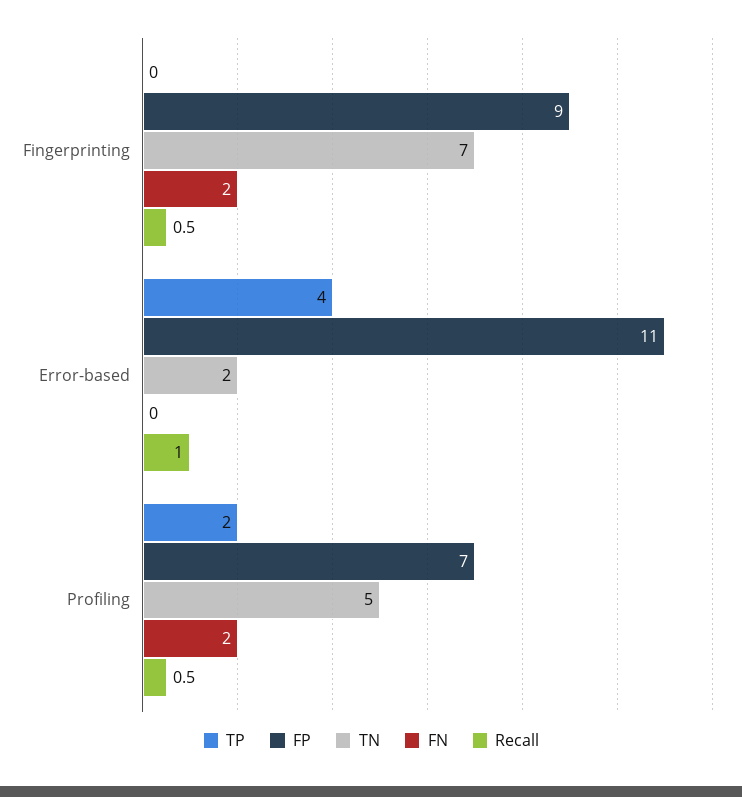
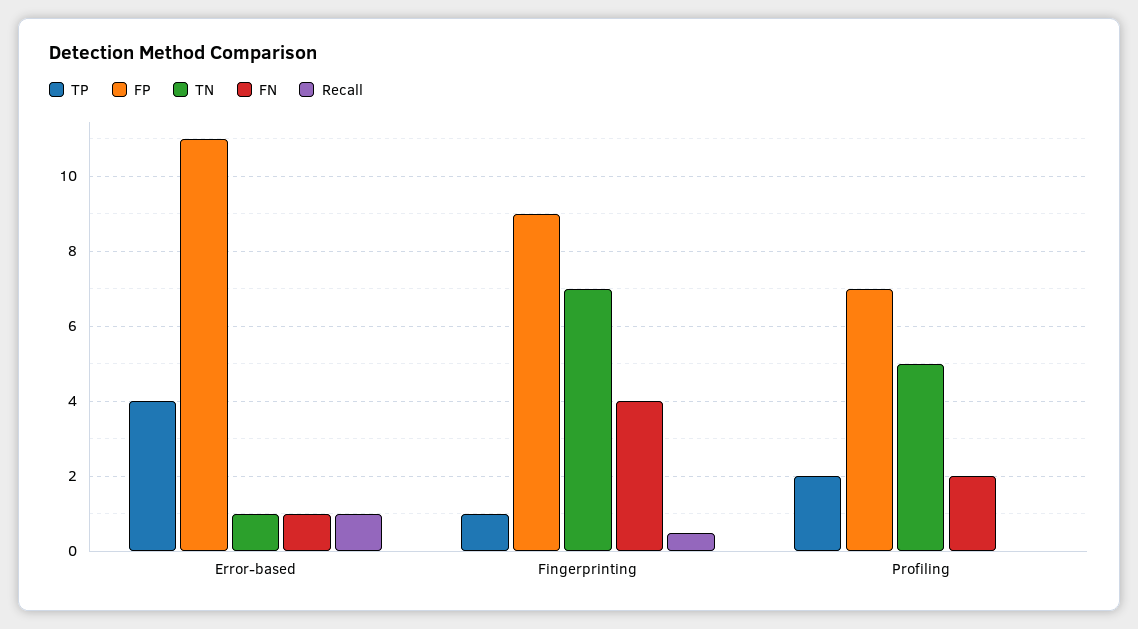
TP, Fingerprinting: 0 -> 1
FN, Fingerprinting: 2 -> 4
TN, Error-based: 2 -> 1
FN, Error-based: 0 -> 1
Recall, Profiling: 0.5 -> 0

